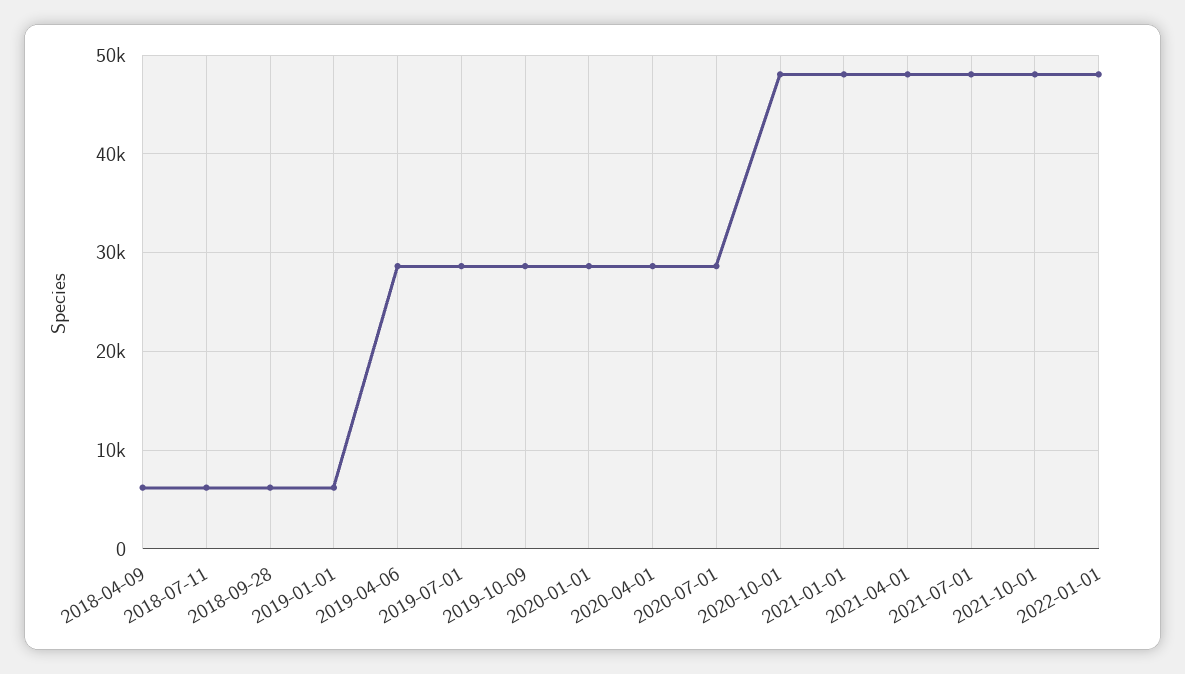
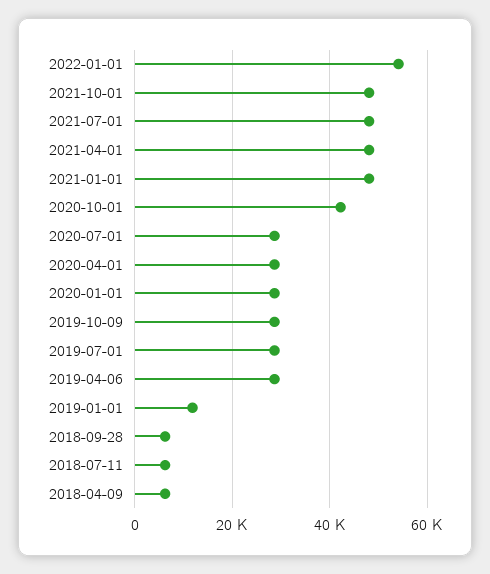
2019-01-01: 6000 -> 12000
2020-10-01: 48000 -> 42000
2022-01-01: 48000 -> 54000

